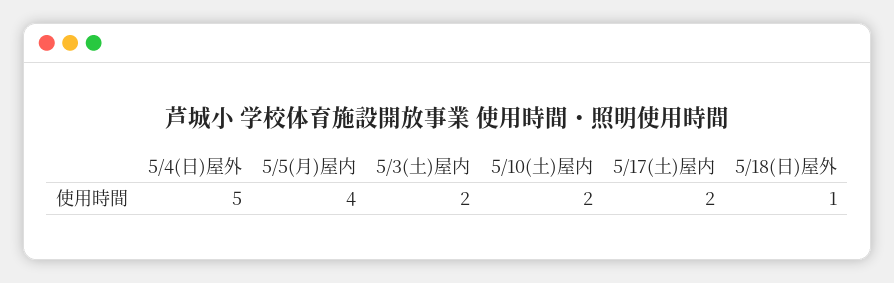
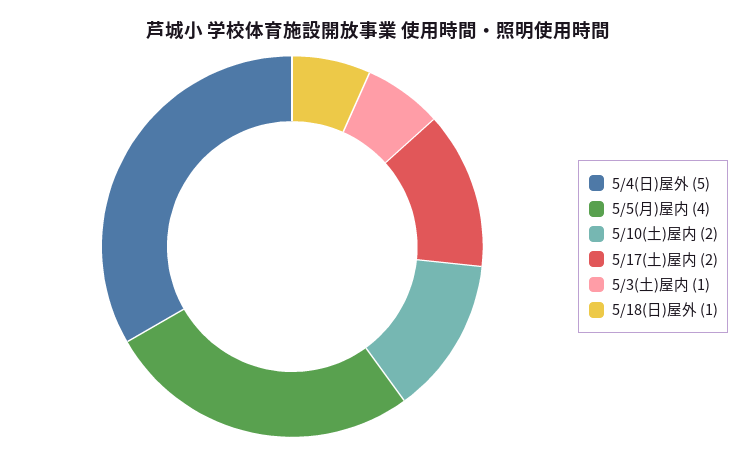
5/3(土)屋内: 2 -> 1

